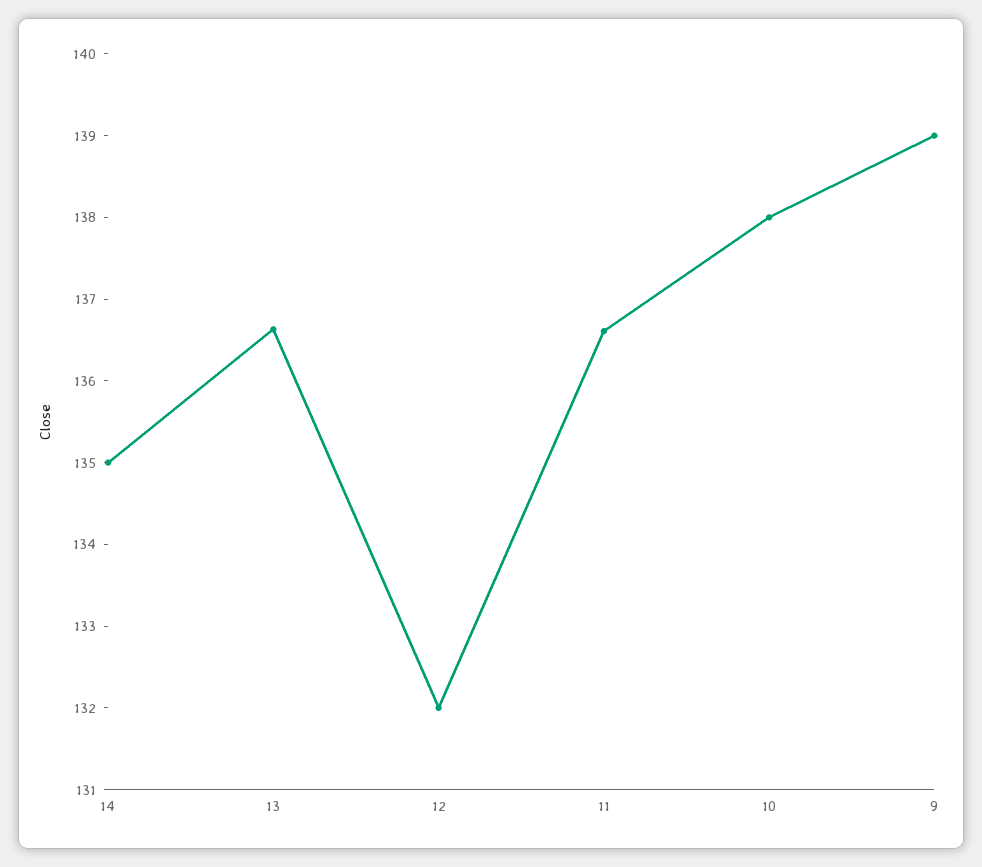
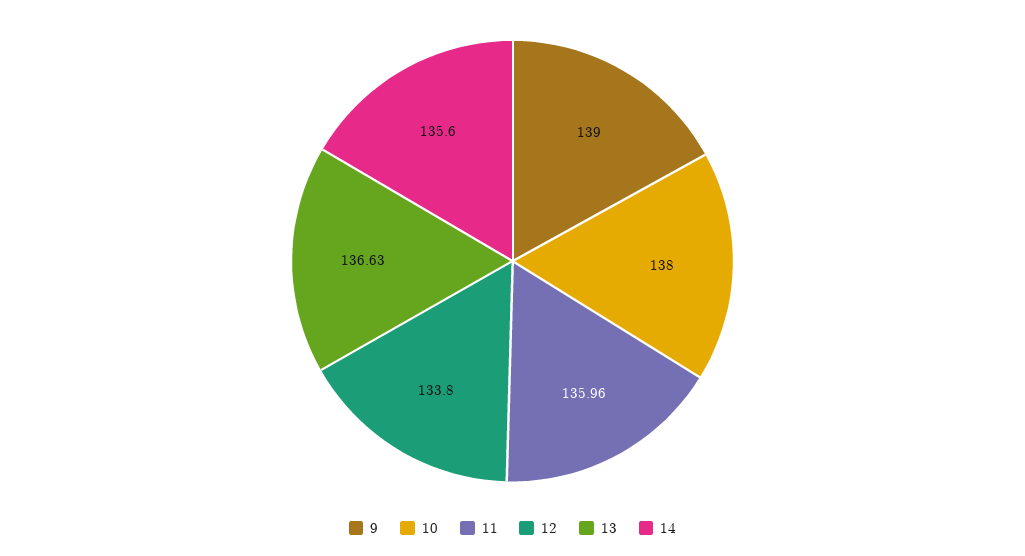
14: 135 -> 135.6
12: 132 -> 133.8
11: 136.6 -> 135.96

